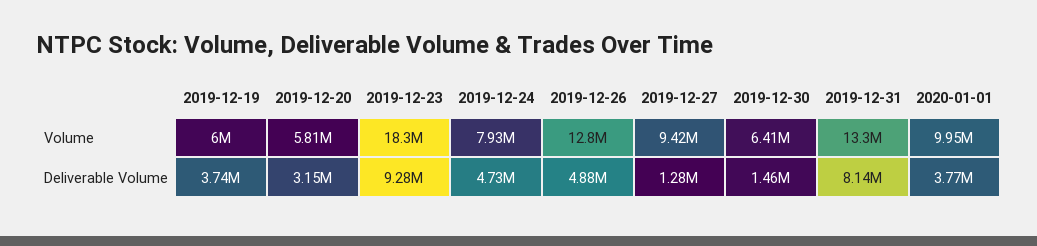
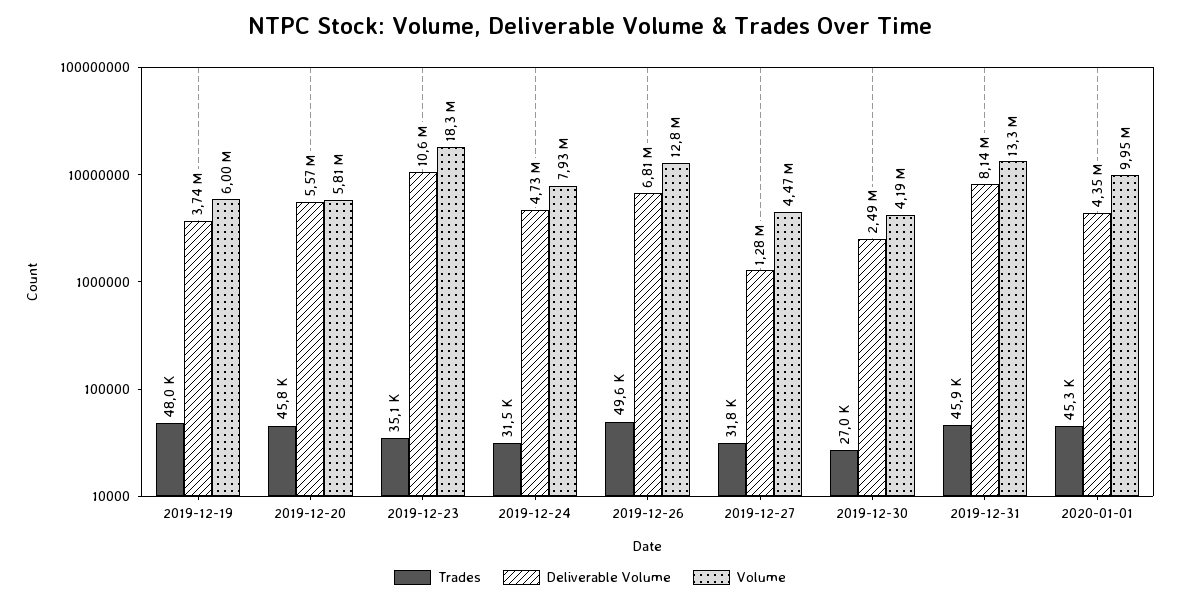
Volume, 2019-12-27: 9420000 -> 4470000
Volume, 2019-12-30: 6410000 -> 4190000
Deliverable Volume, 2019-12-20: 3150000 -> 5570000
Deliverable Volume, 2019-12-23: 9280000 -> 10600000
Deliverable Volume, 2019-12-26: 4880000 -> 6810000
Deliverable Volume, 2019-12-30: 1460000 -> 2490000
Deliverable Volume, 2020-01-01: 3770000 -> 4350000
Trades, 2019-12-19: none -> 48000
Trades, 2019-12-20: none -> 45800
Trades, 2019-12-23: none -> 35100
Trades, 2019-12-24: none -> 31500
Trades, 2019-12-26: none -> 49600
Trades, 2019-12-27: none -> 31800
Trades, 2019-12-30: none -> 27000
Trades, 2019-12-31: none -> 45900
Trades, 2020-01-01: none -> 45300

